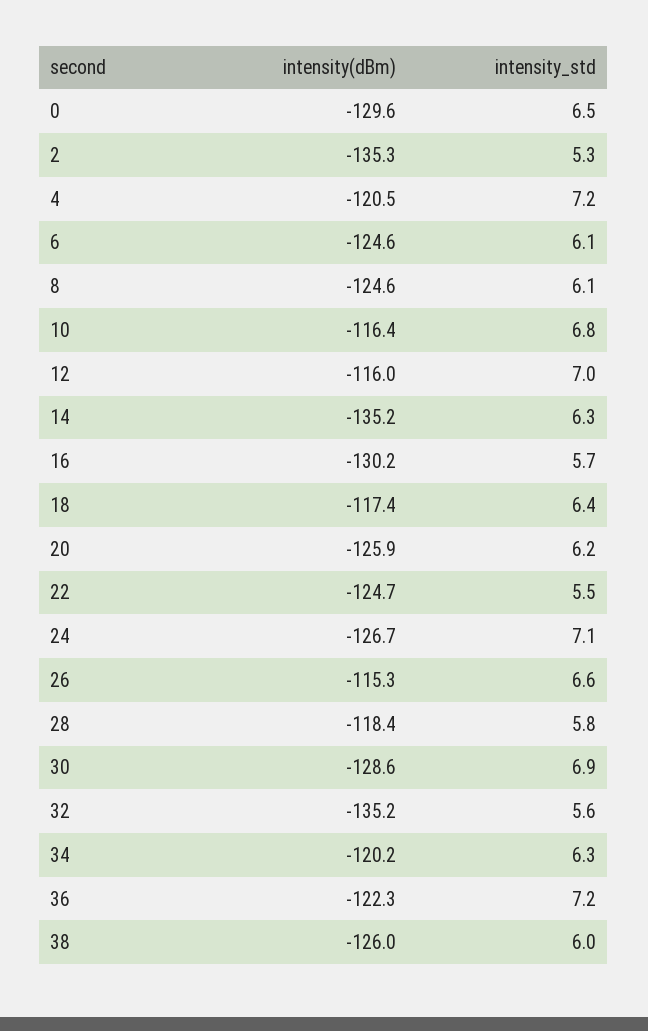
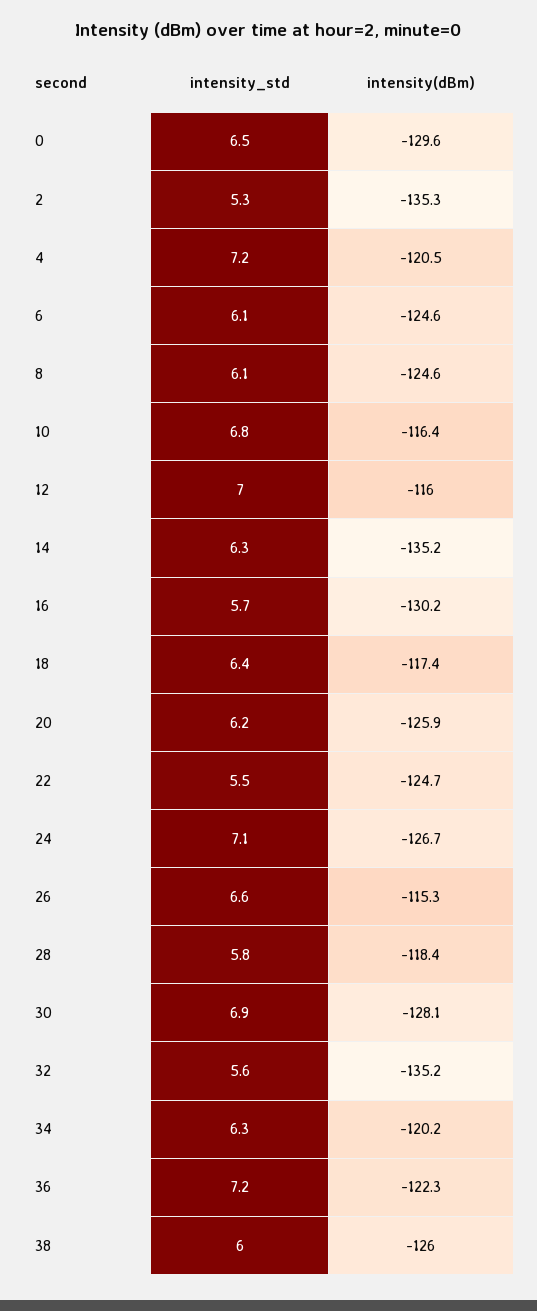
intensity(dBm), 30: -128.6 -> -128.1

